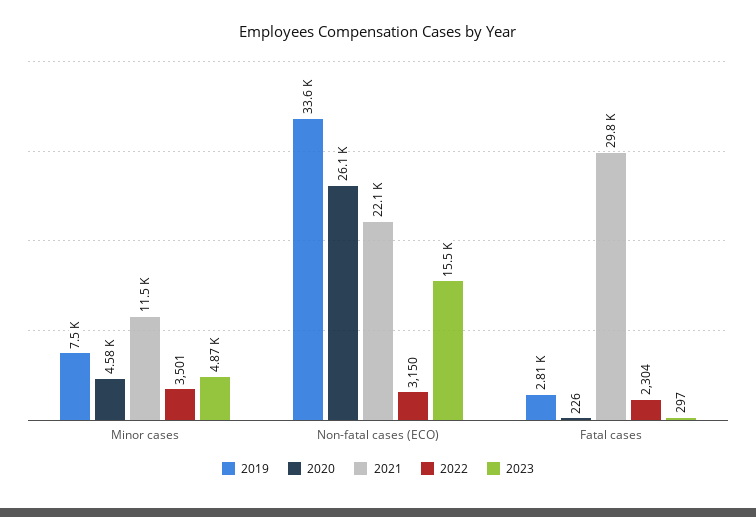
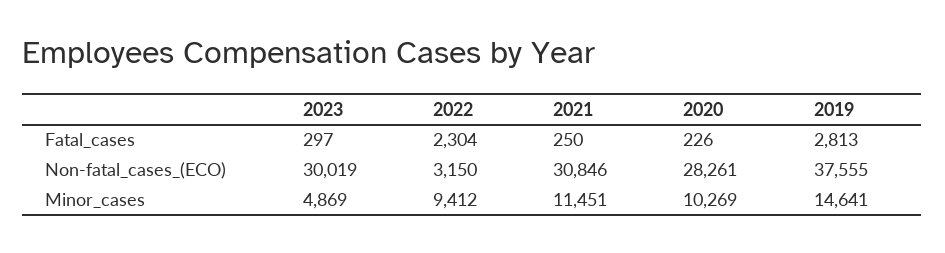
2019, Minor cases: 7500 -> 14641
2020, Minor cases: 4580 -> 10269
2022, Minor cases: 3501 -> 9412
2019, Non-fatal cases (ECO): 33600 -> 37555
2020, Non-fatal cases (ECO): 26100 -> 28261
2021, Non-fatal cases (ECO): 22100 -> 30846
2023, Non-fatal cases (ECO): 15500 -> 30019
2021, Fatal cases: 29800 -> 250

